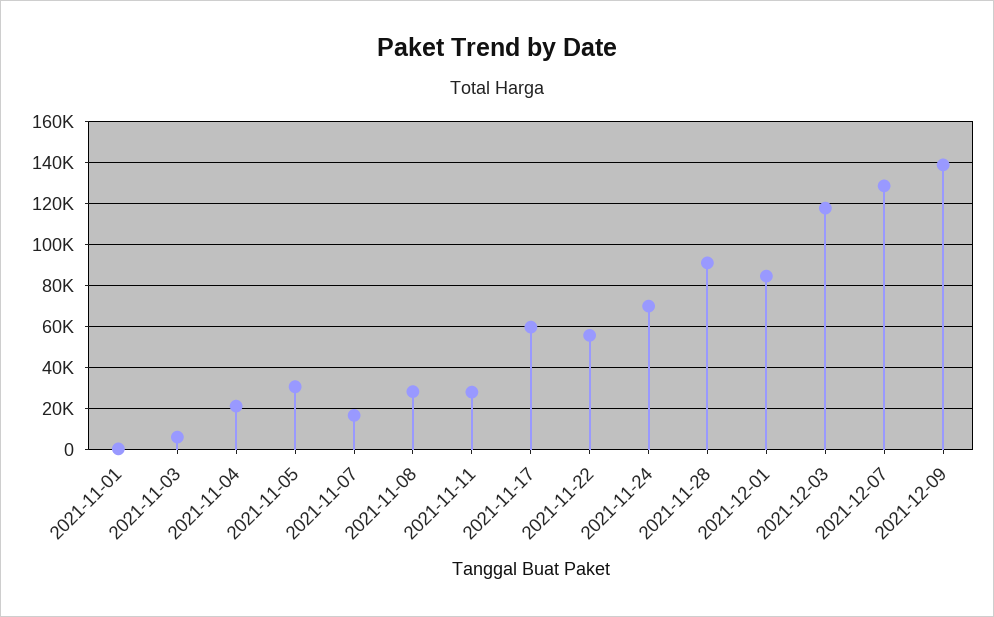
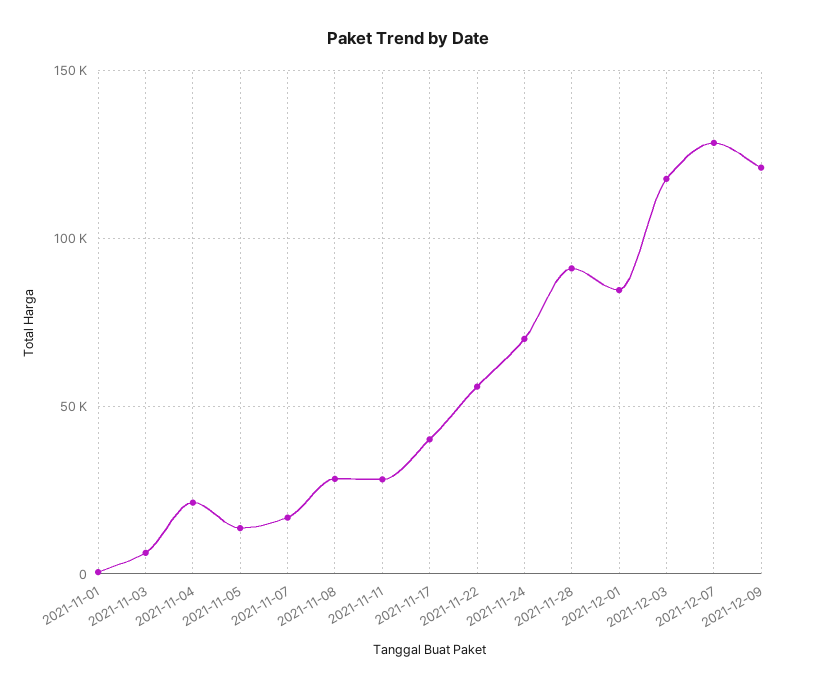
2021-11-05: 30000 -> 15000
2021-11-17: 60000 -> 40000
2021-12-09: 140000 -> 120000

